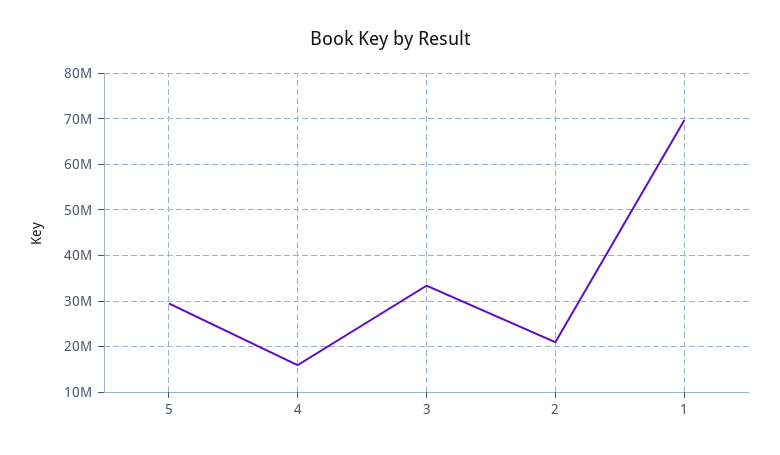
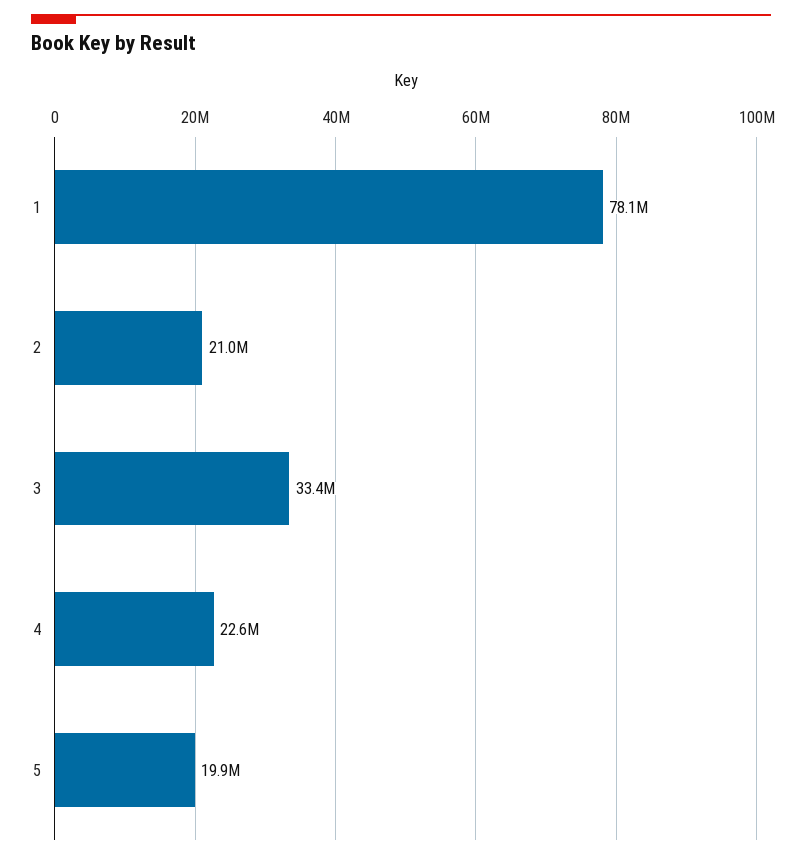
5: 30000000 -> 19900000
4: 16000000 -> 22600000
1: 70000000 -> 78100000

